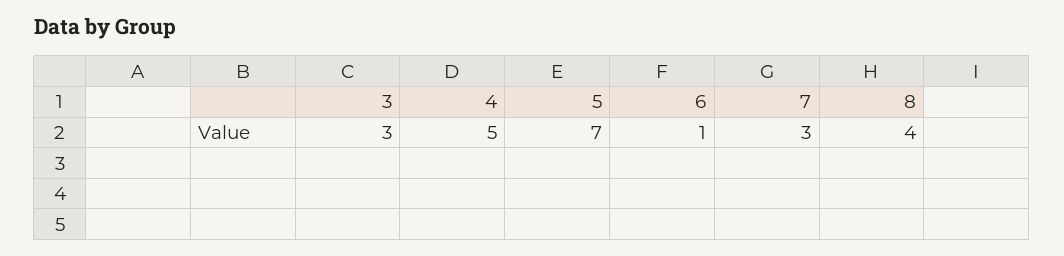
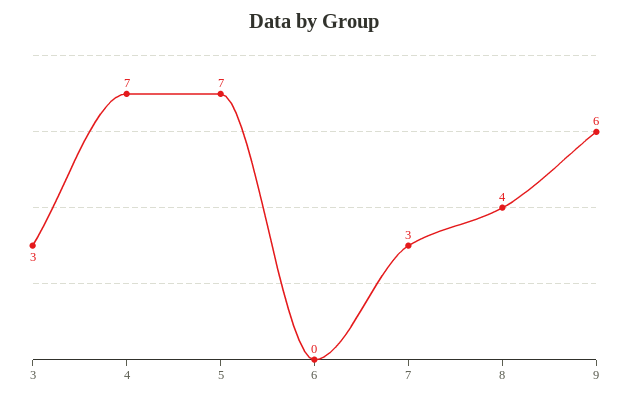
4: 5 -> 7
6: 1 -> 0
9: none -> 6

